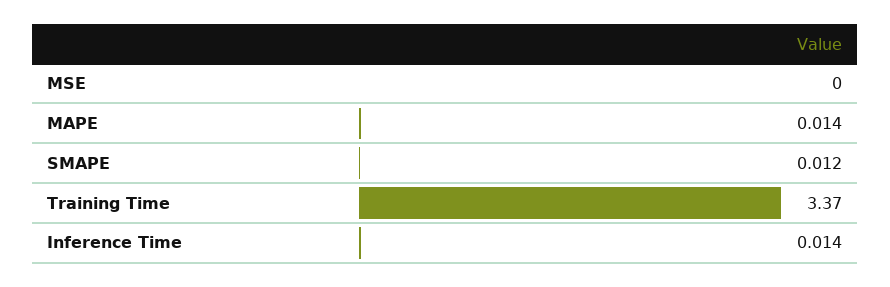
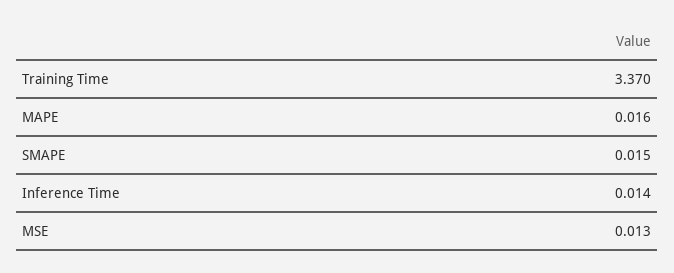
MSE: 0 -> 0.013
MAPE: 0.014 -> 0.016
SMAPE: 0.012 -> 0.015

